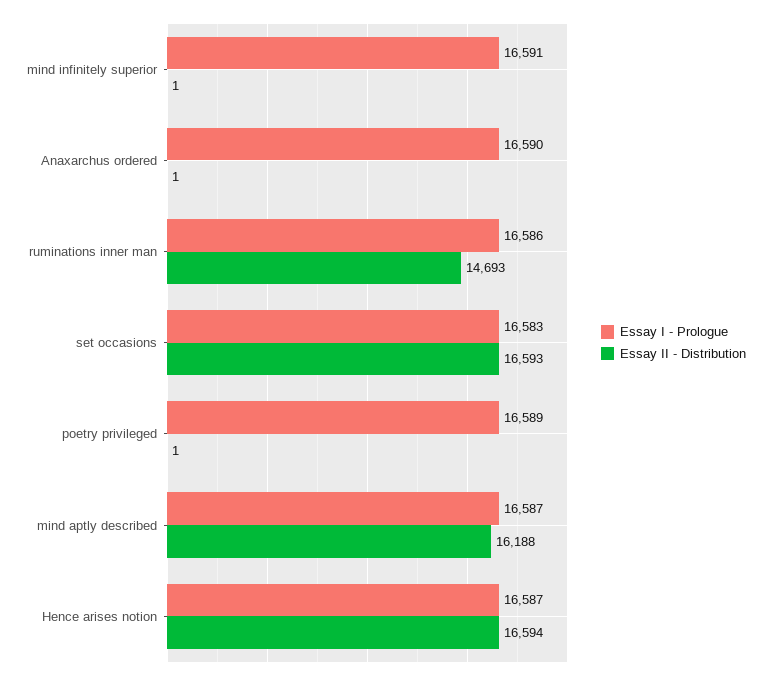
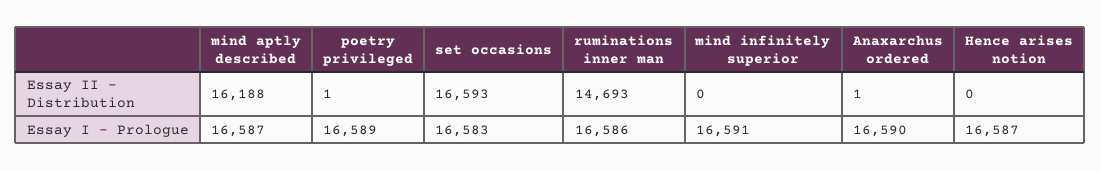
Essay II - Distribution, mind infinitely superior: 1 -> 0
Essay II - Distribution, Hence arises notion: 16594 -> 0

